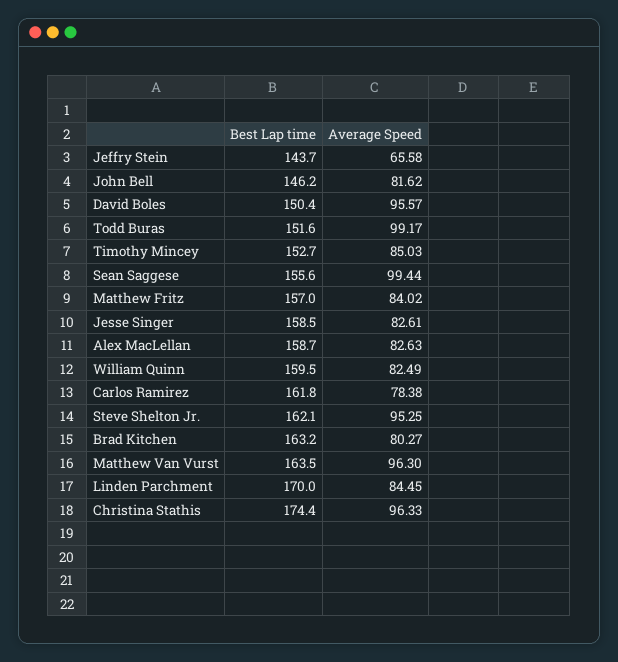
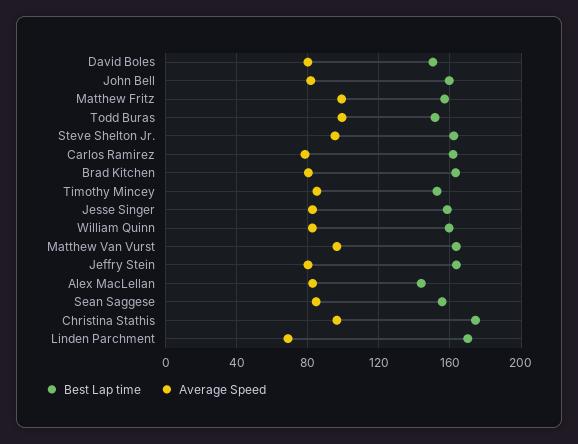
Best Lap time, Jeffry Stein: 143.7 -> 165
Average Speed, Jeffry Stein: 65.58 -> 80
Best Lap time, John Bell: 146.2 -> 160
Average Speed, David Boles: 95.57 -> 80
Average Speed, Sean Saggese: 99.44 -> 85
Average Speed, Matthew Fritz: 84.02 -> 100
Best Lap time, Alex MacLellan: 158.7 -> 145
Average Speed, Linden Parchment: 84.45 -> 70

